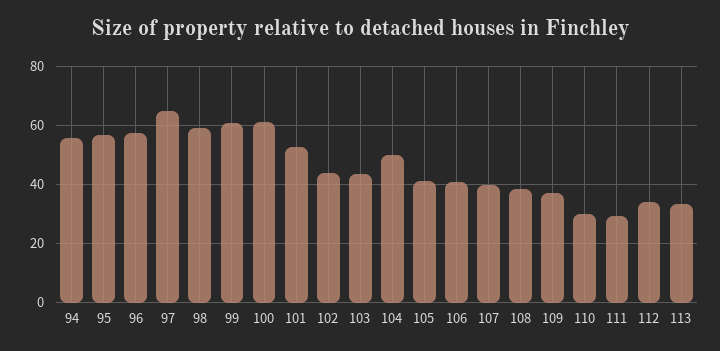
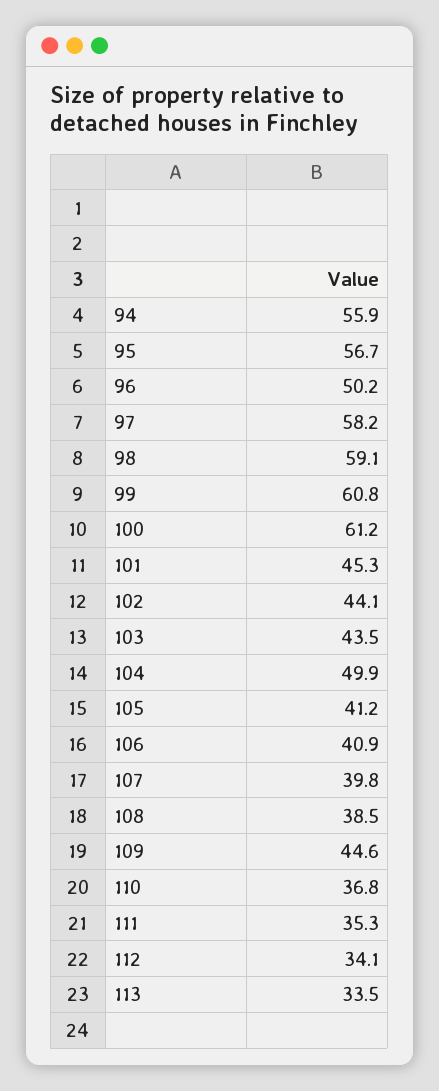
96: 57.5 -> 50.2
97: 65 -> 58.2
101: 52.5 -> 45.3
109: 37.5 -> 44.6
110: 30 -> 36.8
111: 30 -> 35.3

